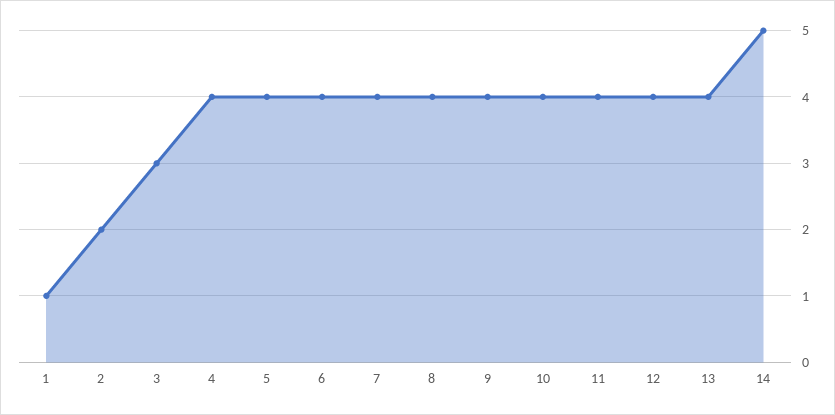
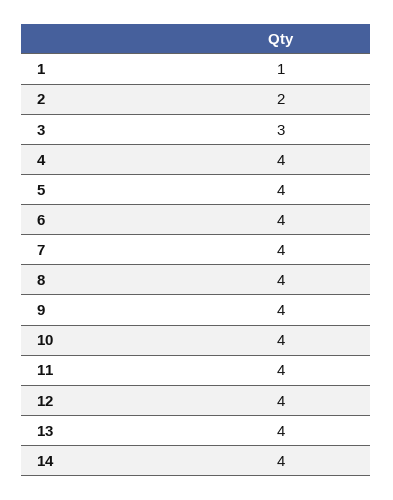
14: 5 -> 4

